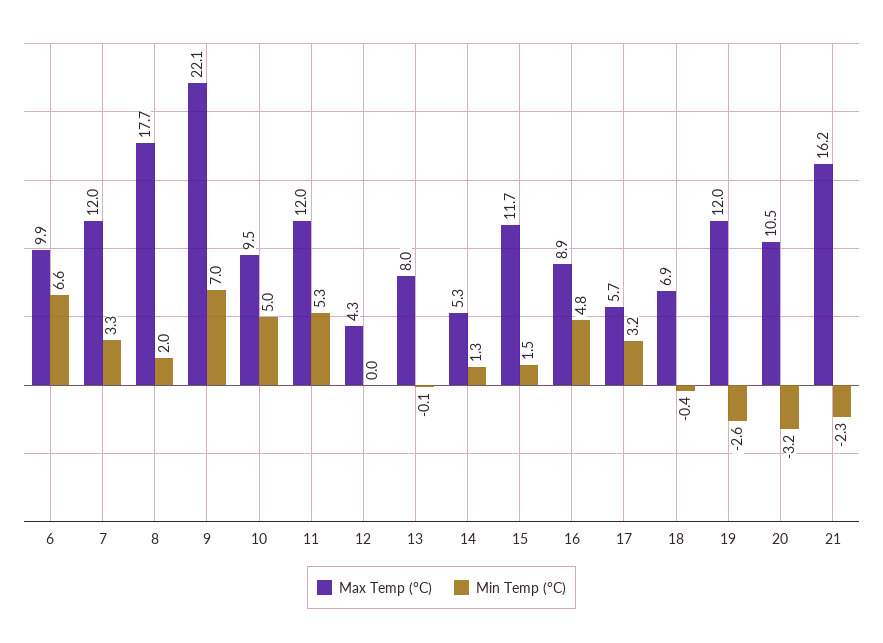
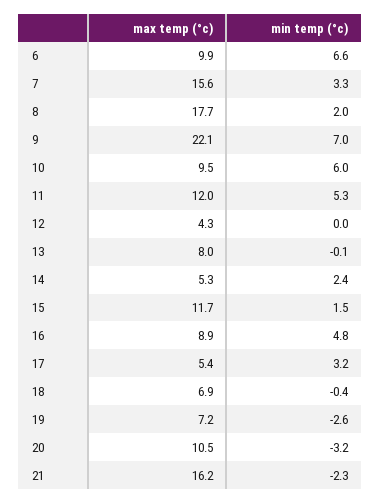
Max Temp (°C), 7: 12 -> 15.6
Min Temp (°C), 10: 5 -> 6
Min Temp (°C), 14: 1.3 -> 2.4
Max Temp (°C), 17: 5.7 -> 5.4
Max Temp (°C), 19: 12 -> 7.2

